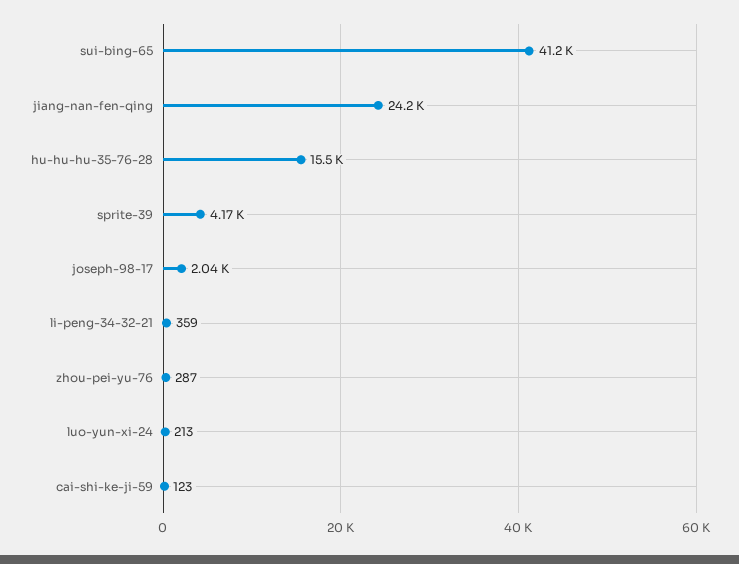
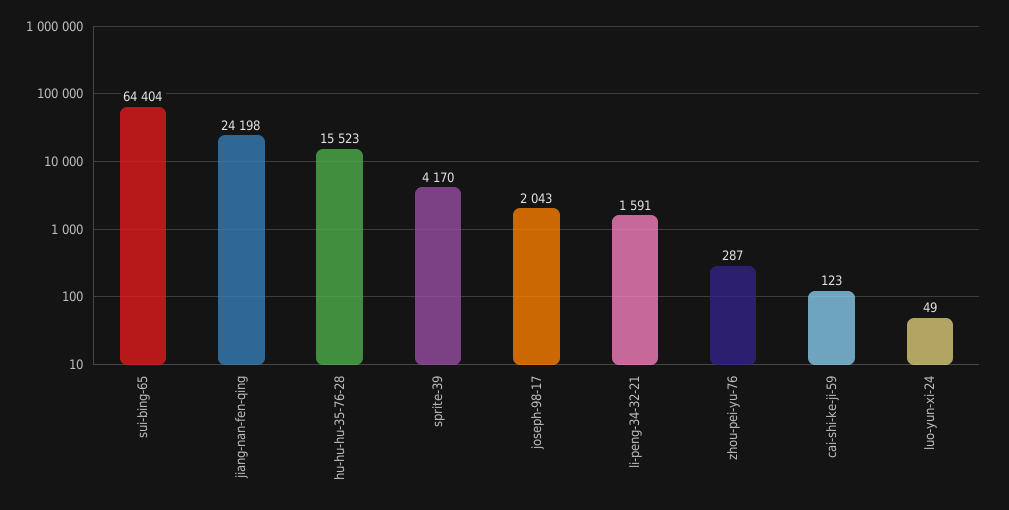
sui-bing-65: 41200 -> 64404
li-peng-34-32-21: 359 -> 1591
luo-yun-xi-24: 213 -> 49

